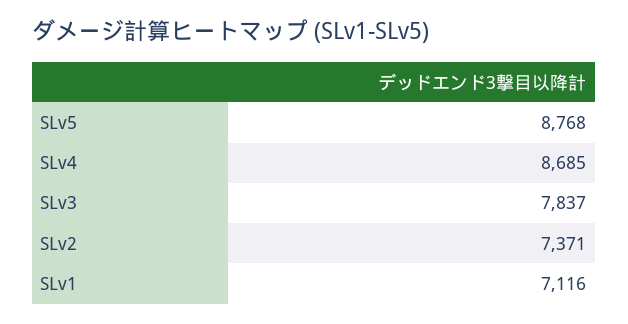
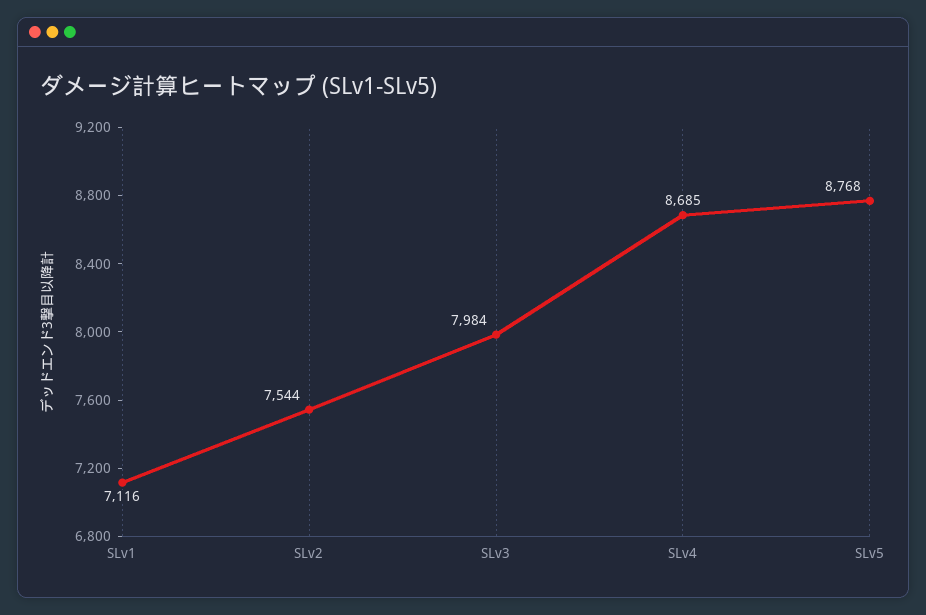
SLv3: 7837 -> 7984
SLv2: 7371 -> 7544

